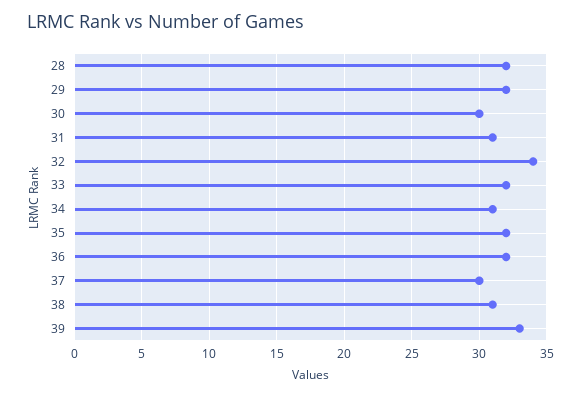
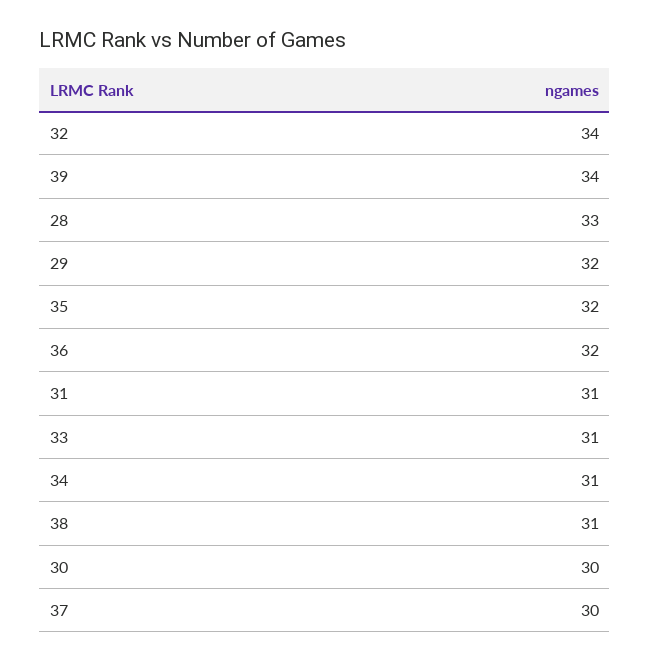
28: 32 -> 33
33: 32 -> 31
39: 33 -> 34

